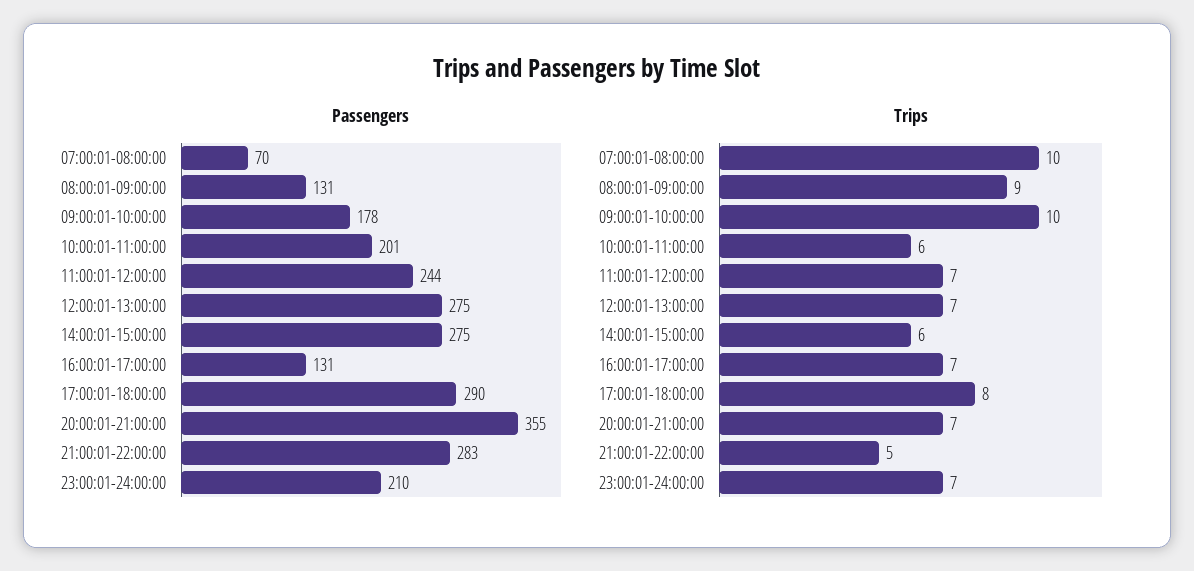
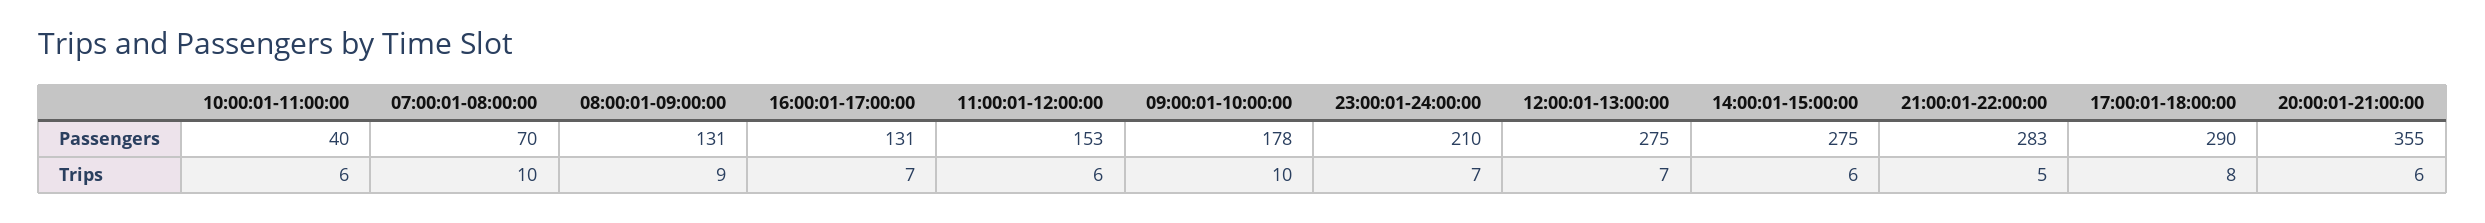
Passengers, 10:00:01-11:00:00: 201 -> 40
Passengers, 11:00:01-12:00:00: 244 -> 153
Trips, 11:00:01-12:00:00: 7 -> 6
Trips, 20:00:01-21:00:00: 7 -> 6

